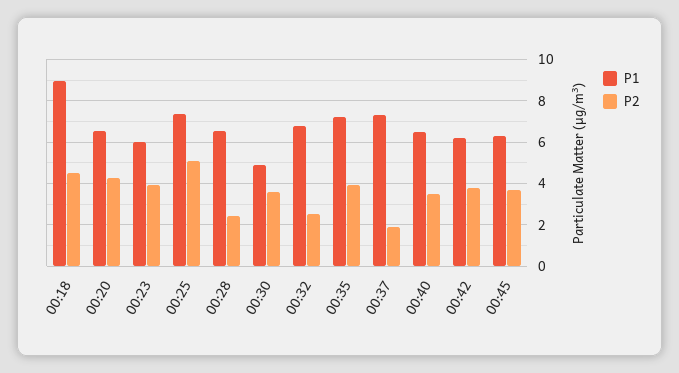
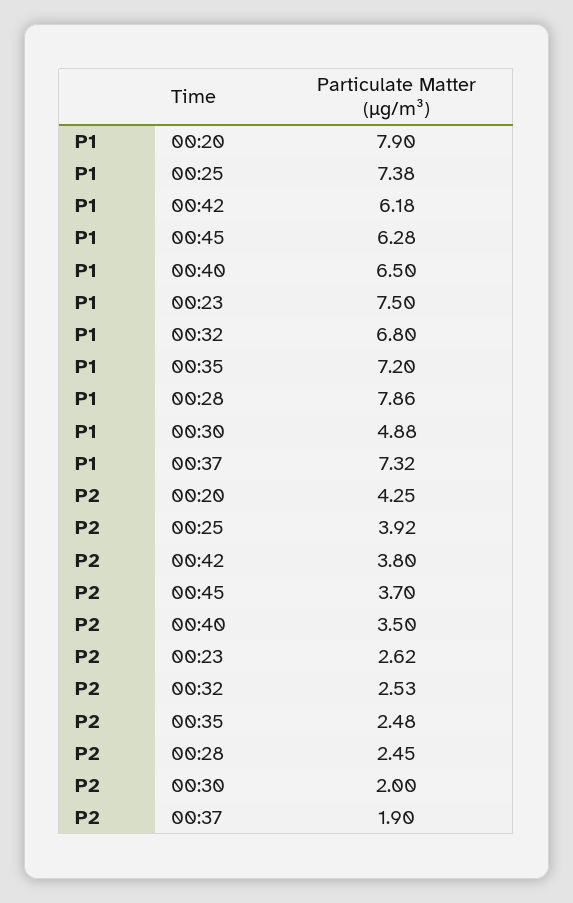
P1, 00:18: 9 -> none
P2, 00:18: 4.5 -> none
P1, 00:20: 6.5 -> 7.9
P1, 00:23: 6 -> 7.5
P2, 00:23: 4 -> 2.62
P2, 00:25: 5 -> 3.92
P1, 00:28: 6.5 -> 7.86
P2, 00:30: 3.5 -> 2
P2, 00:35: 4 -> 2.48

